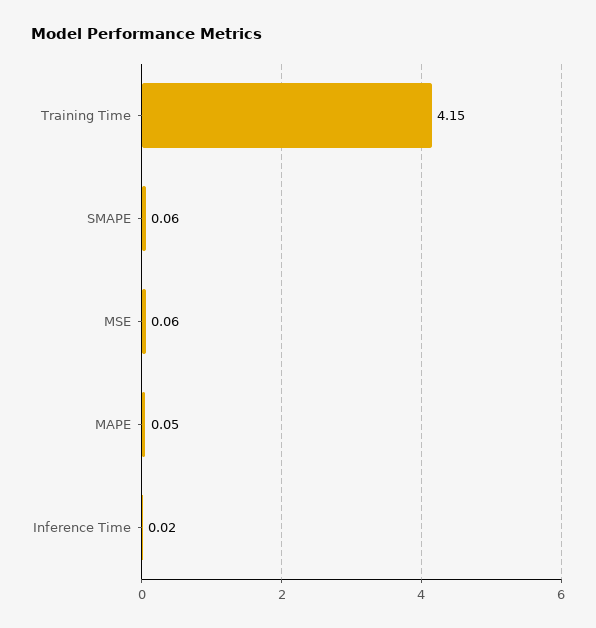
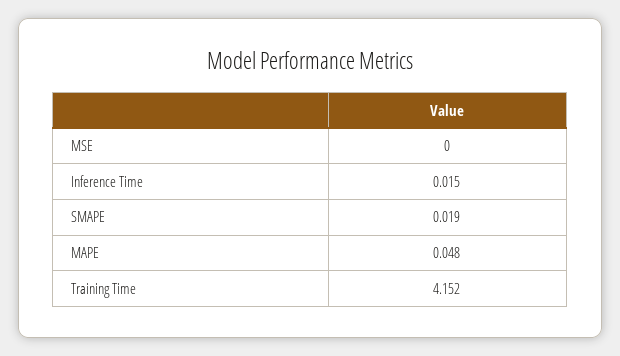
SMAPE: 0.06 -> 0.019
MSE: 0.06 -> 0

